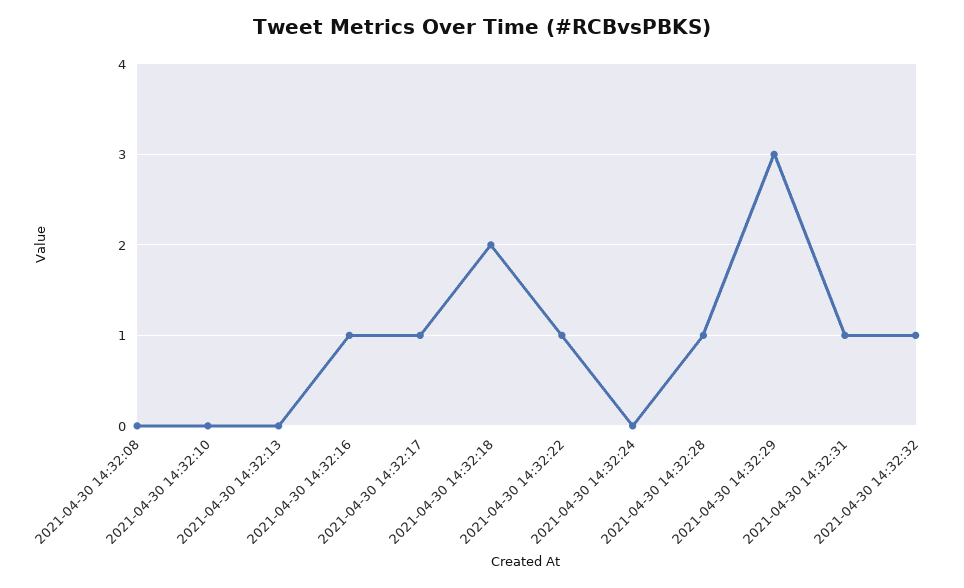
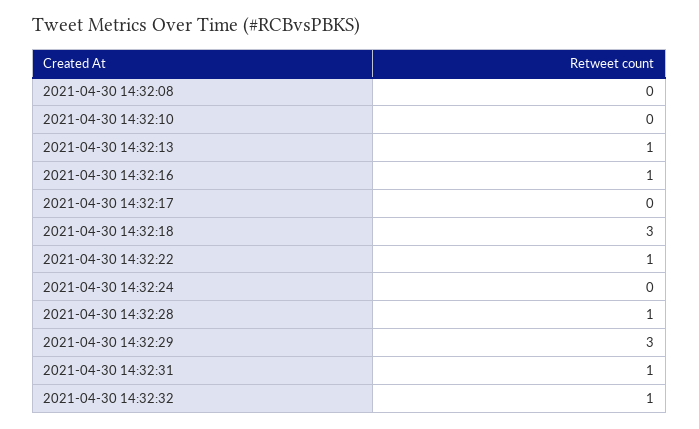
2021-04-30 14:32:13: 0 -> 1
2021-04-30 14:32:17: 1 -> 0
2021-04-30 14:32:18: 2 -> 3

